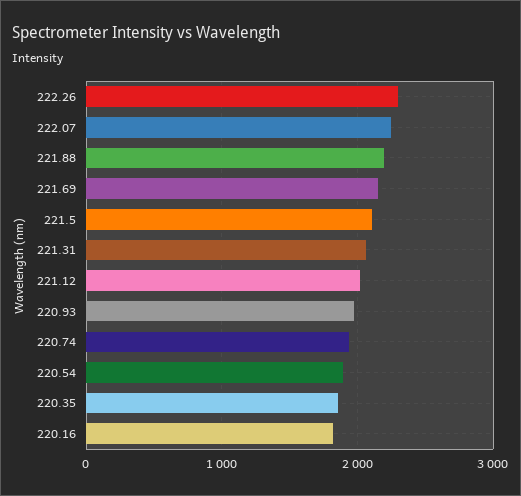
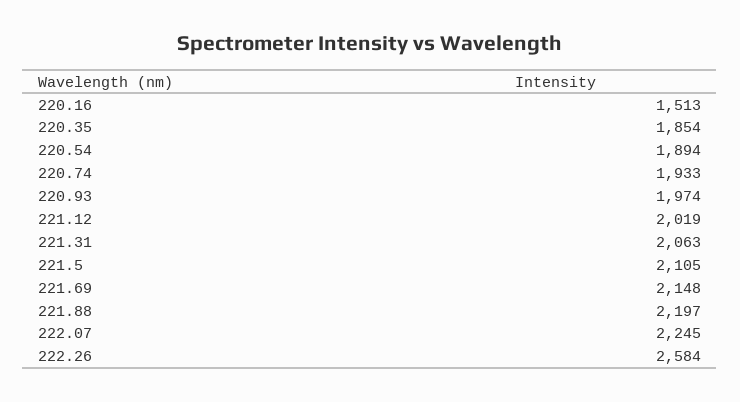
222.26: 2300 -> 2584
220.16: 1800 -> 1513

